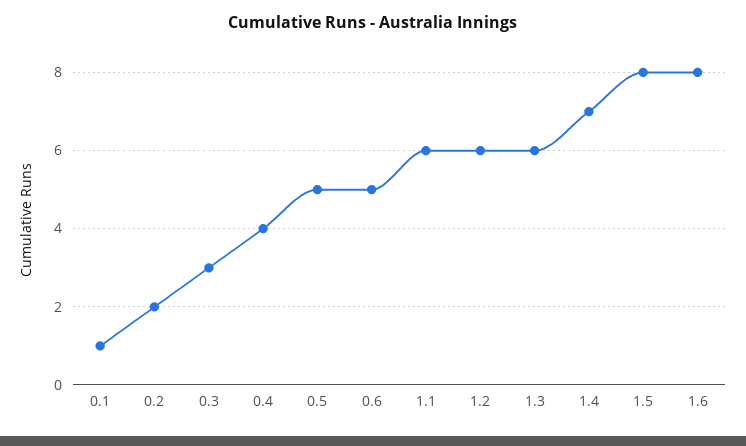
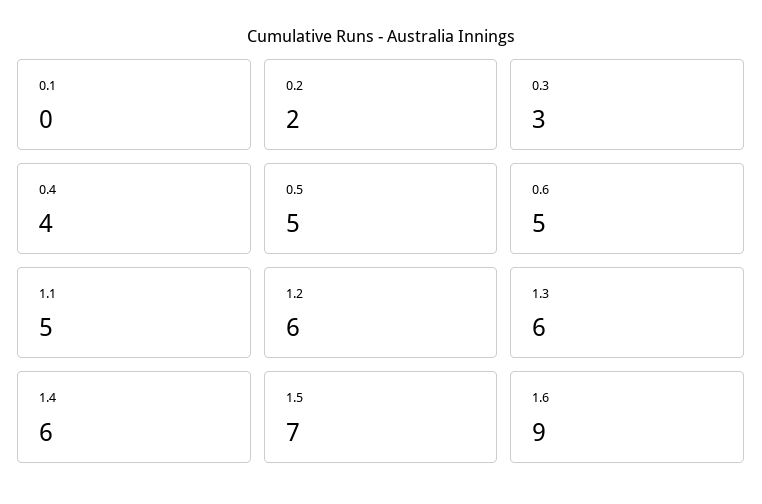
0.1: 1 -> 0
1.1: 6 -> 5
1.4: 7 -> 6
1.5: 8 -> 7
1.6: 8 -> 9

